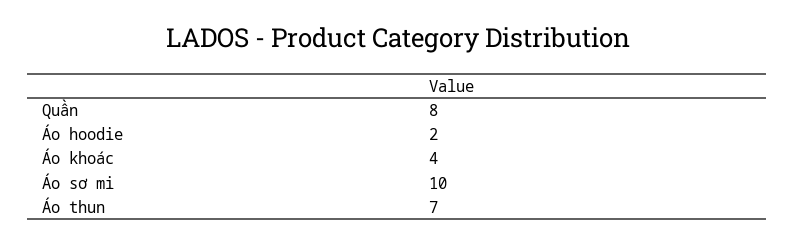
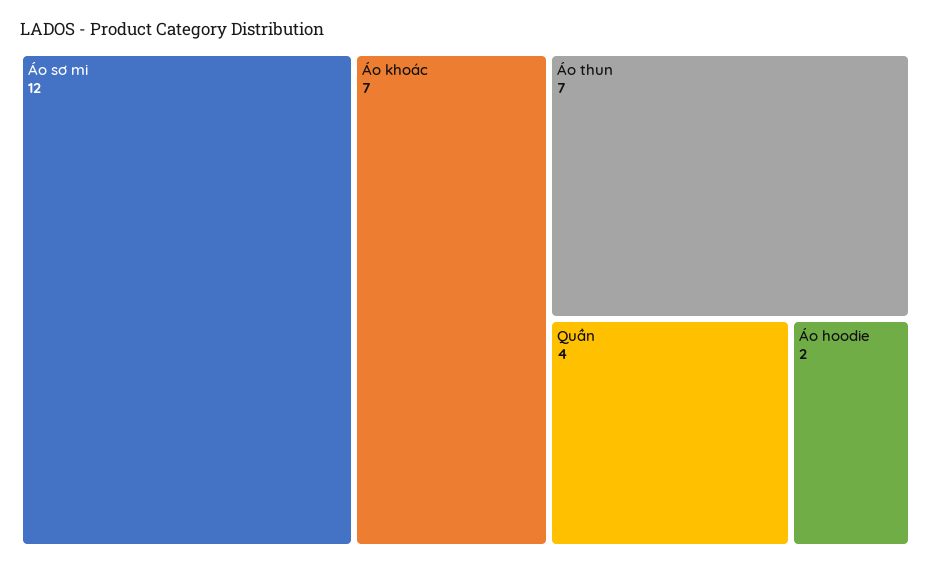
Quần: 8 -> 4
Áo khoác: 4 -> 7
Áo sơ mi: 10 -> 12

